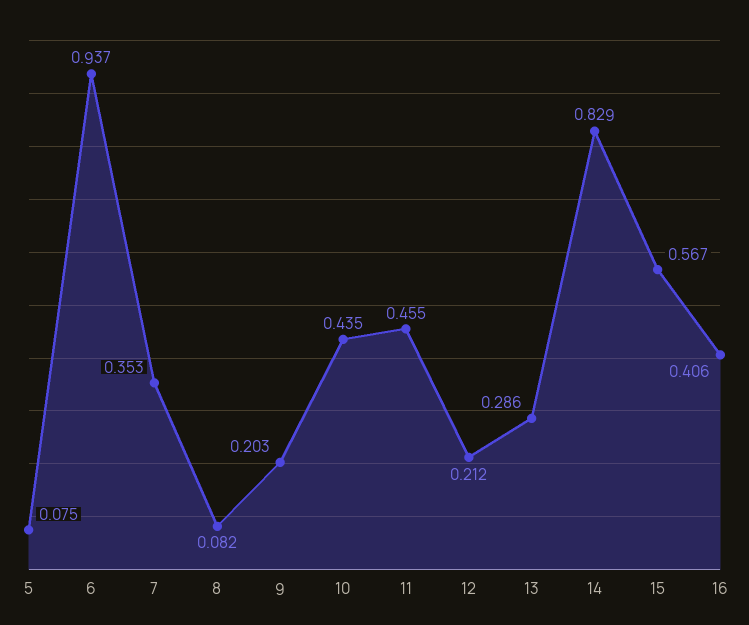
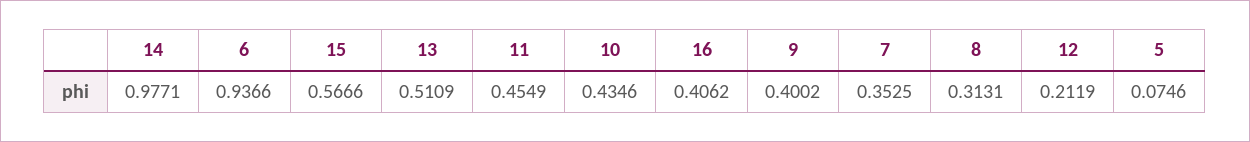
8: 0.082 -> 0.3131
9: 0.203 -> 0.4002
13: 0.286 -> 0.5109
14: 0.829 -> 0.9771

